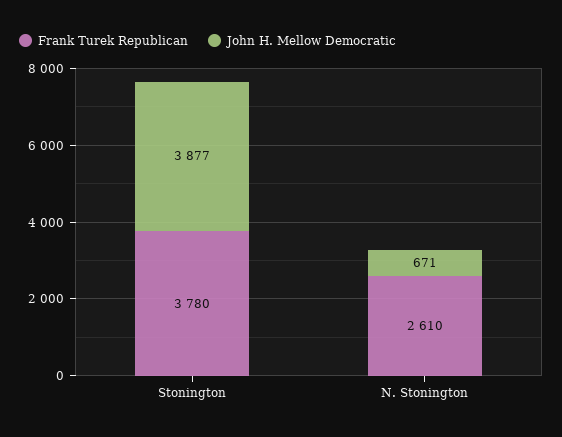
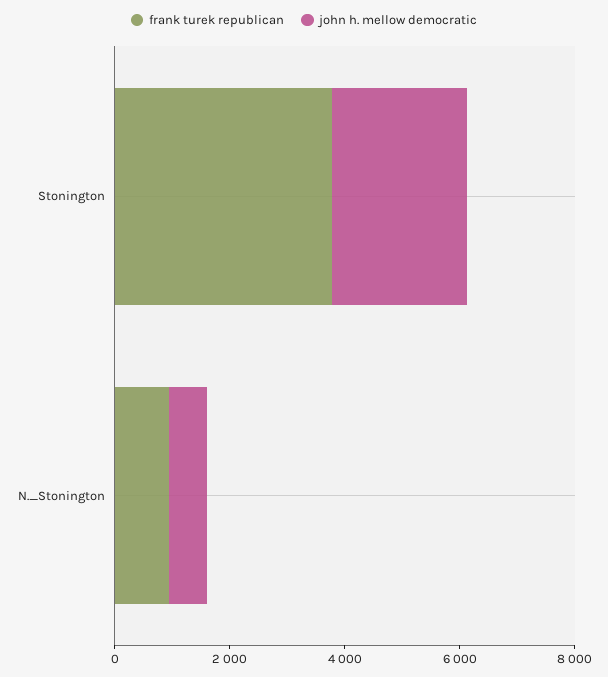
John H. Mellow Democratic, Stonington: 3877 -> 2500
Frank Turek Republican, N. Stonington: 2610 -> 1000

